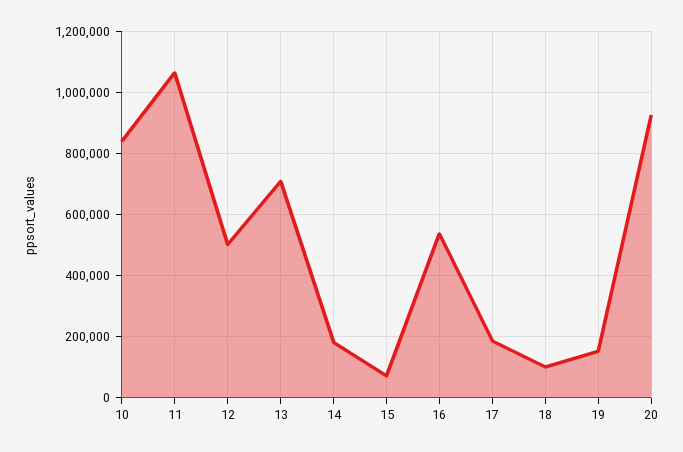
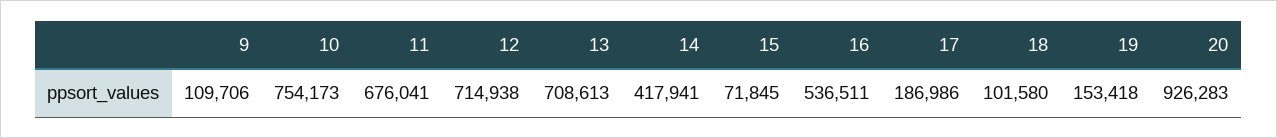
10: 840000 -> 754173
11: 1060000 -> 676041
12: 500000 -> 714938
14: 180000 -> 417941
9: none -> 109706

